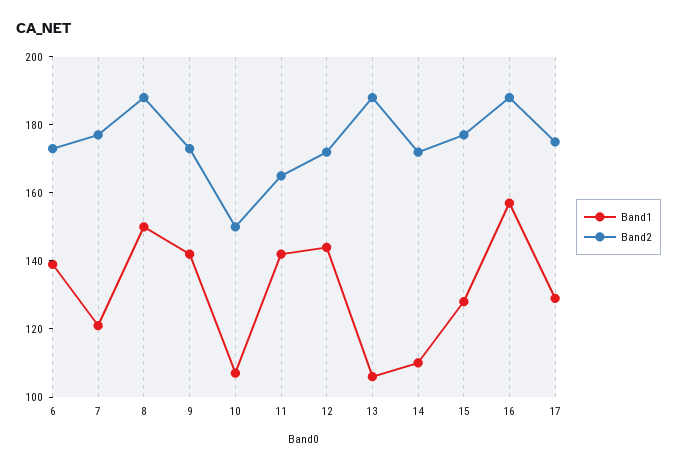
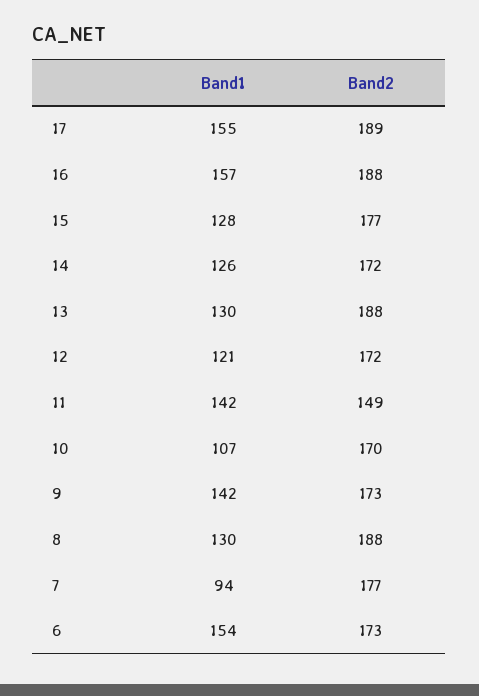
Band1, 6: 140 -> 154
Band1, 7: 120 -> 94
Band1, 8: 150 -> 130
Band2, 10: 150 -> 170
Band2, 11: 165 -> 149
Band1, 12: 145 -> 121
Band1, 13: 105 -> 130
Band1, 14: 110 -> 126
Band1, 17: 130 -> 155
Band2, 17: 175 -> 189

